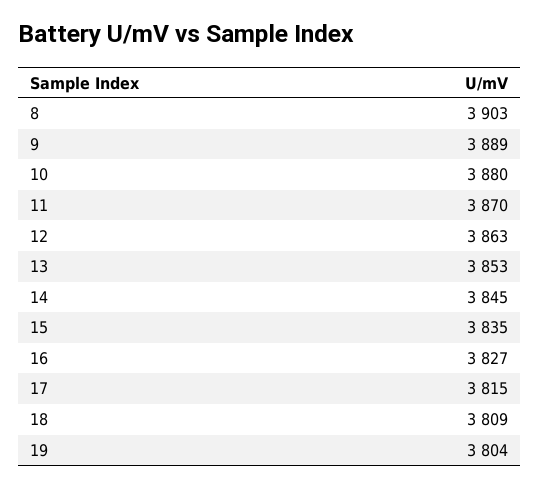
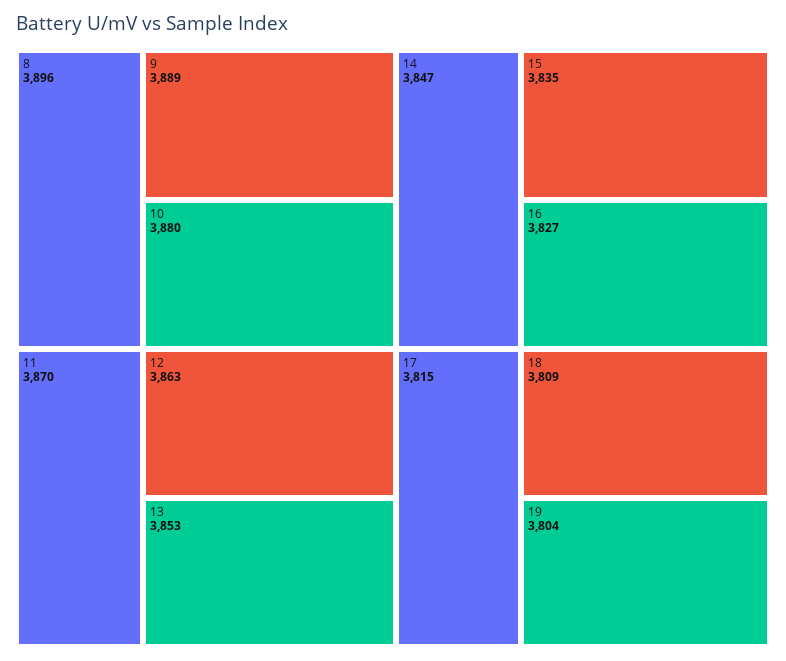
8: 3903 -> 3896
14: 3845 -> 3847

